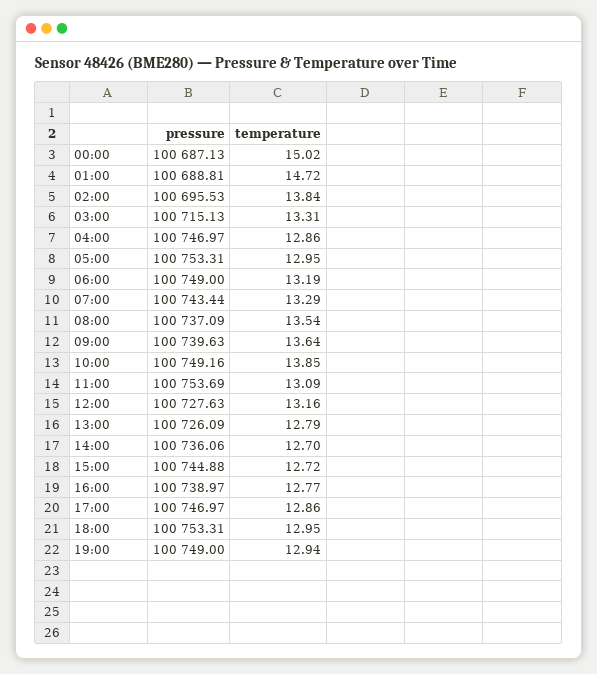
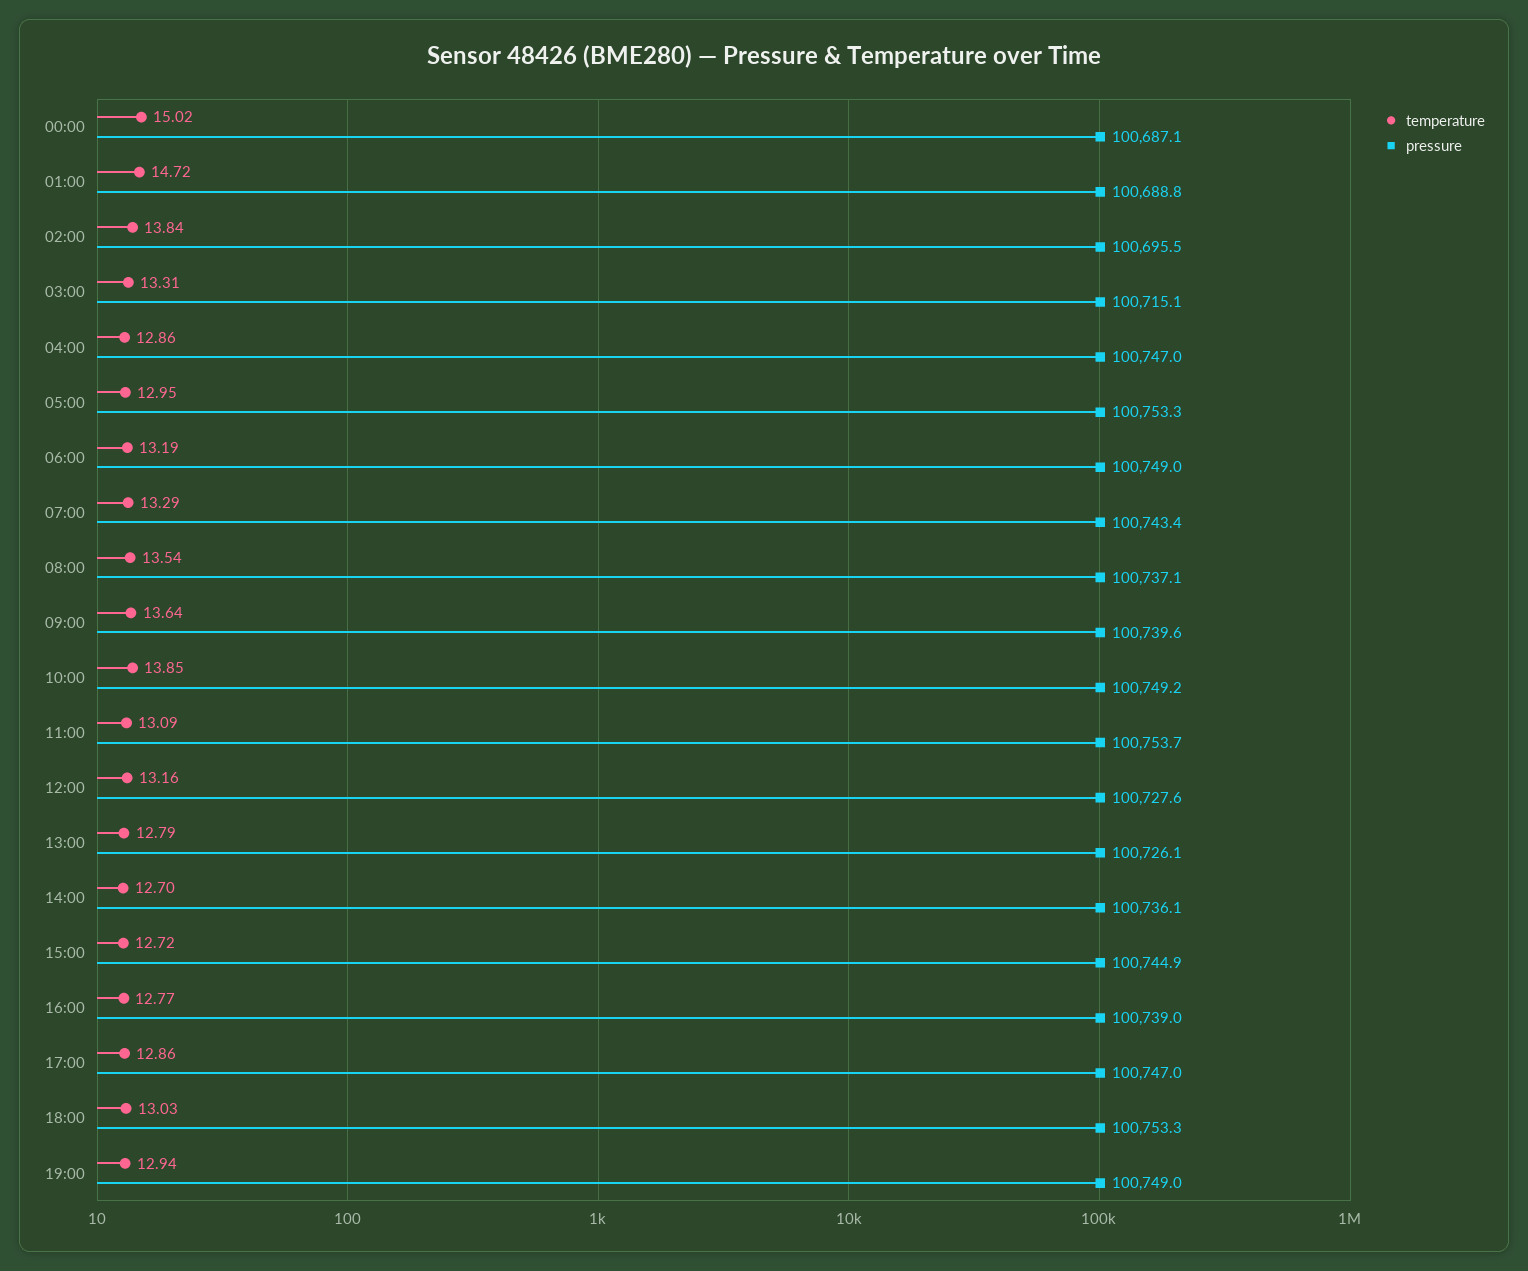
temperature, 18:00: 12.95 -> 13.03

